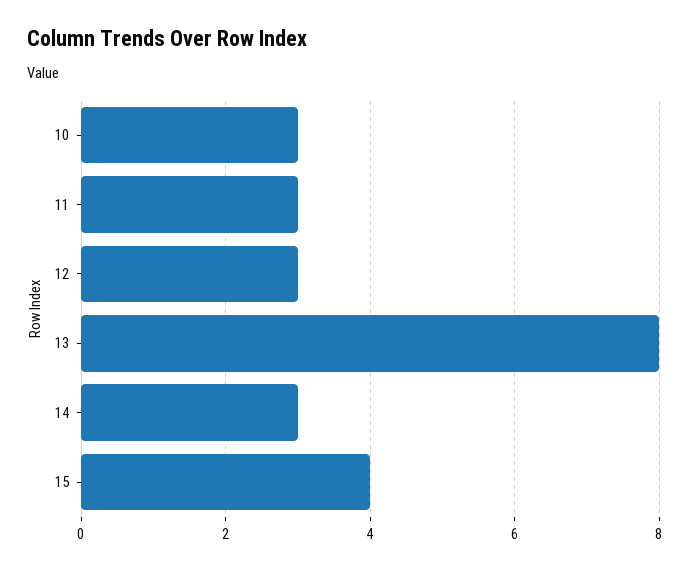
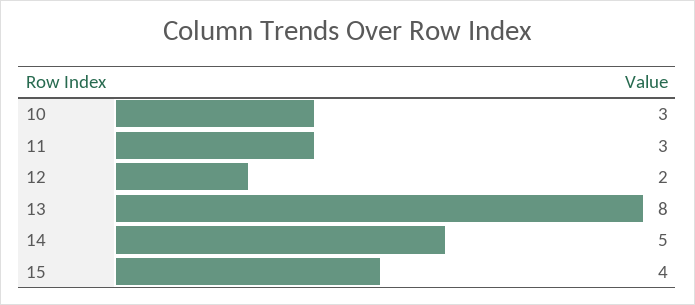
12: 3 -> 2
14: 3 -> 5

